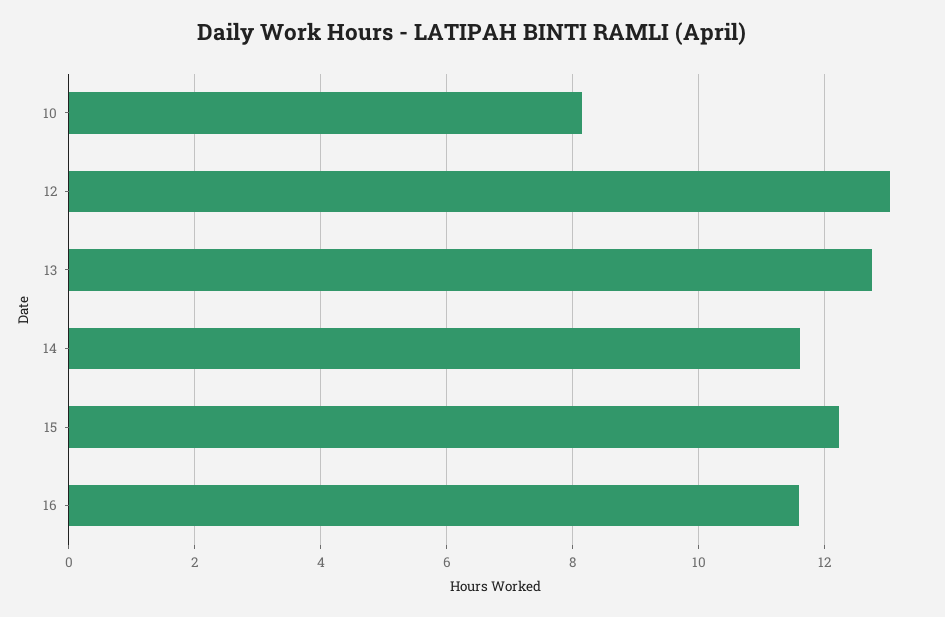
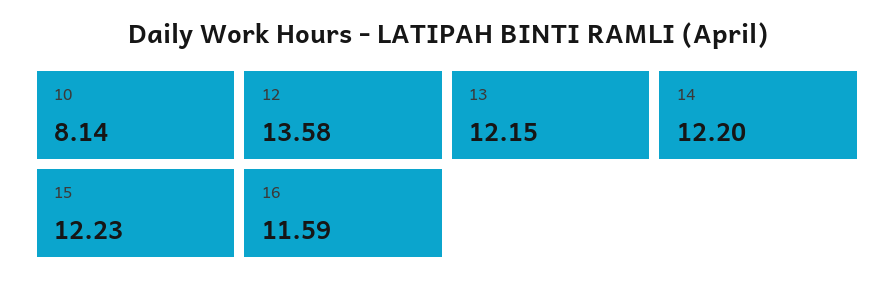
12: 13 -> 13.58
13: 12.8 -> 12.15
14: 11.6 -> 12.2

